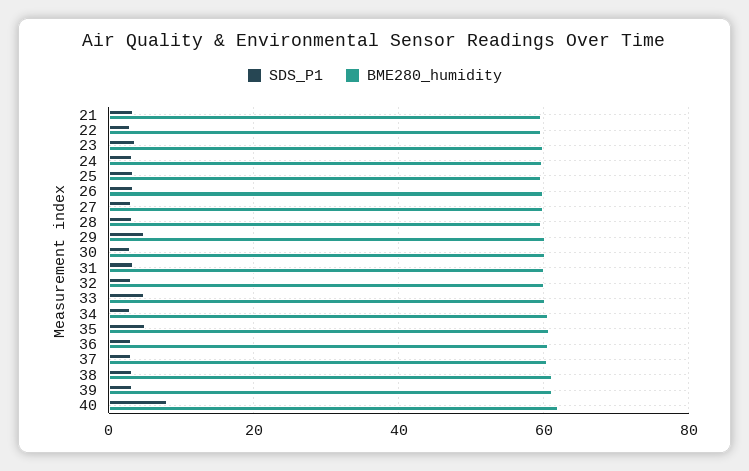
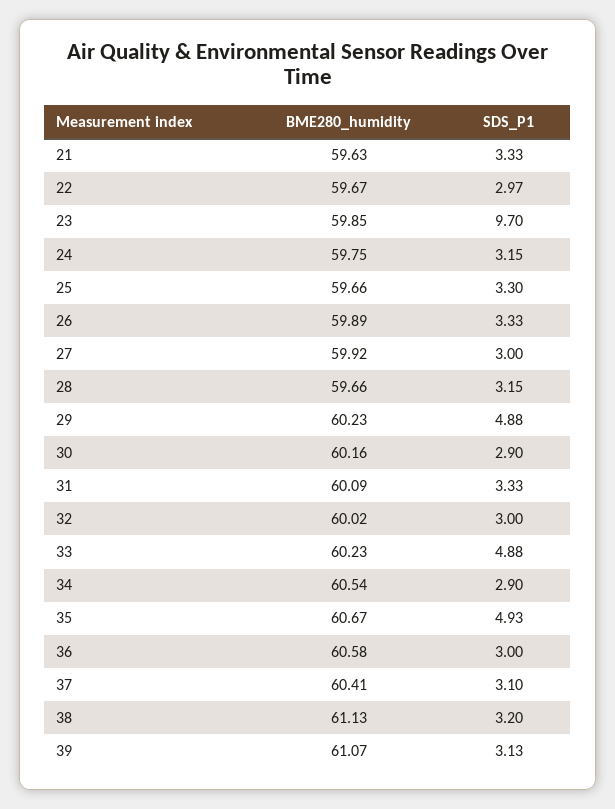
SDS_P1, 23: 4 -> 9.7
SDS_P1, 40: 8 -> none
BME280_humidity, 40: 62 -> none

